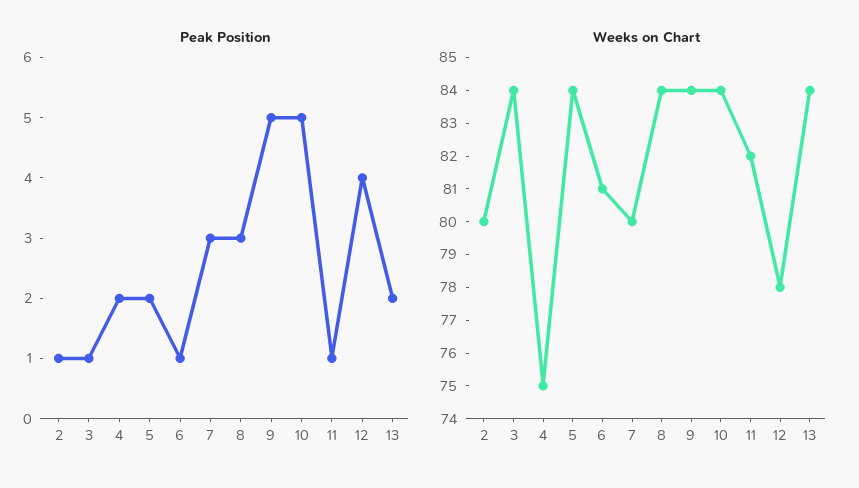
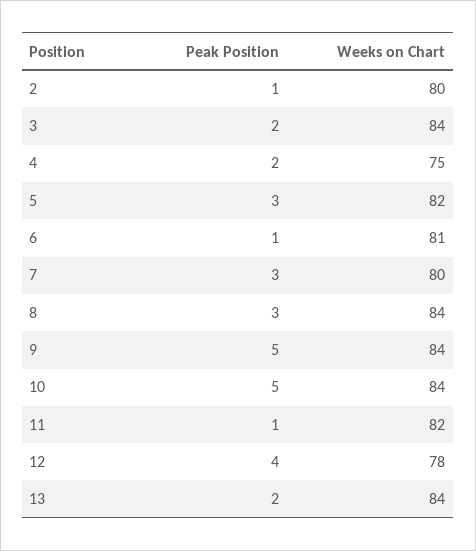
Peak Position, 3: 1 -> 2
Peak Position, 5: 2 -> 3
Weeks on Chart, 5: 84 -> 82

